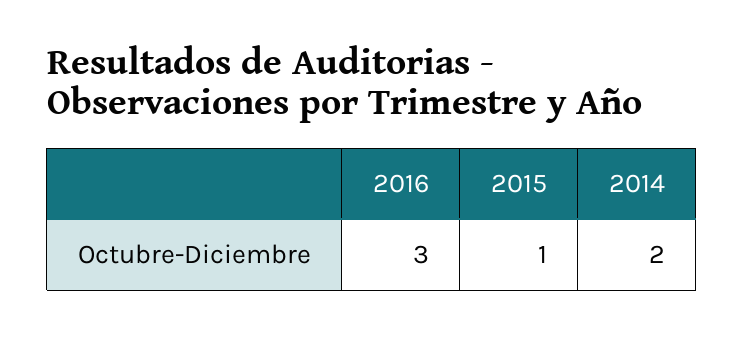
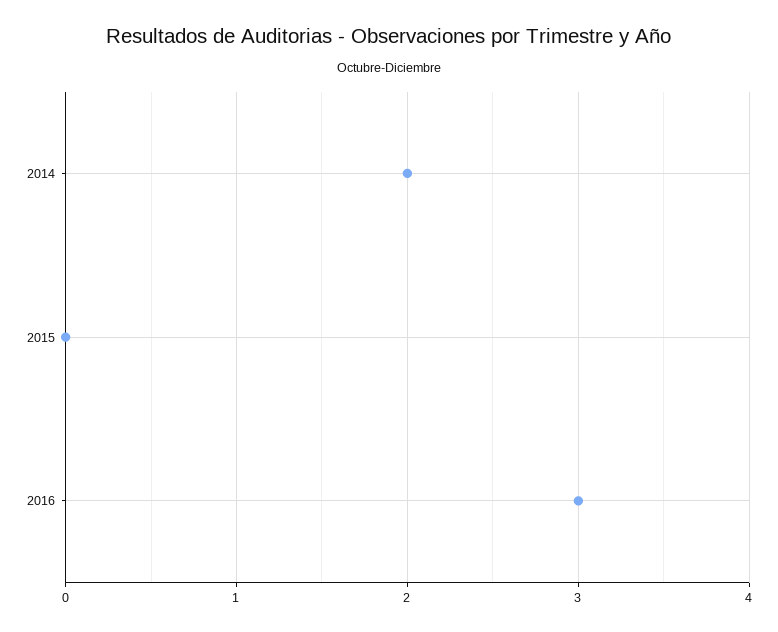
2015: 1 -> 0

